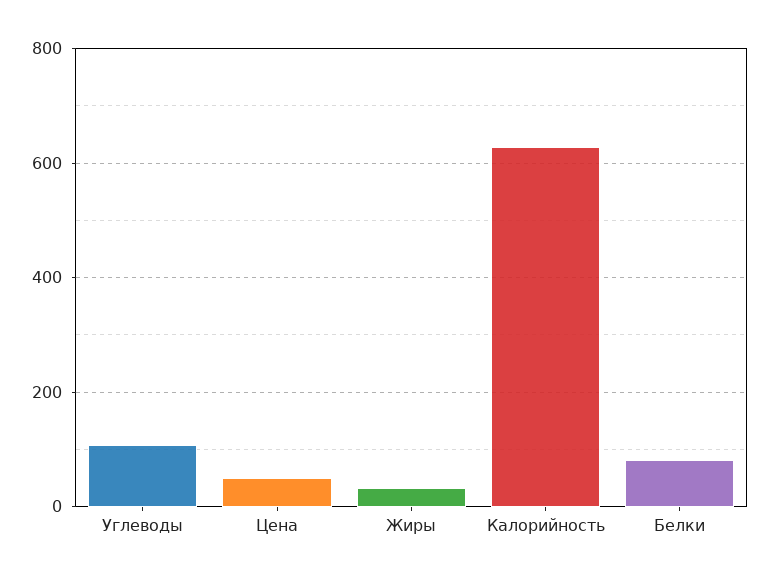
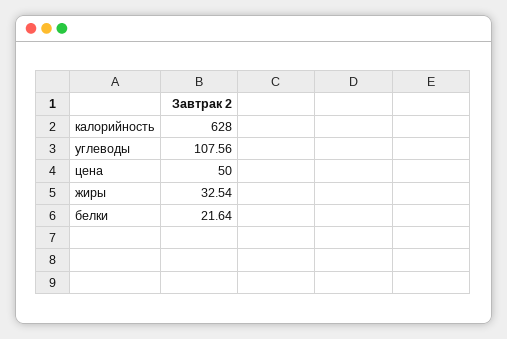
Белки: 80 -> 21.64

